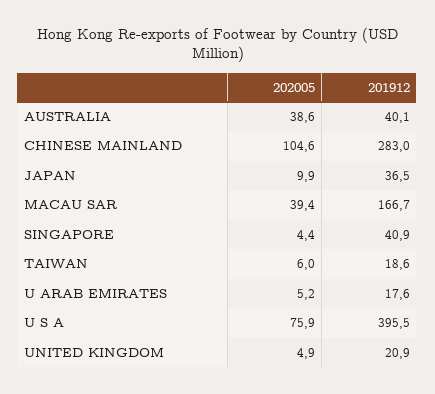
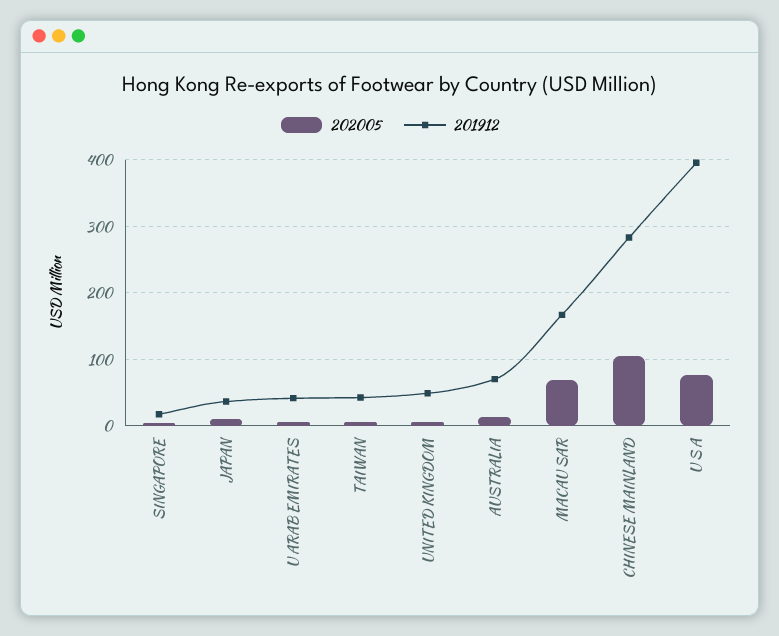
202005, AUSTRALIA: 38.6 -> 10
201912, AUSTRALIA: 40.1 -> 70
202005, MACAU SAR: 39.4 -> 70
201912, SINGAPORE: 40.9 -> 20
201912, TAIWAN: 18.6 -> 40
201912, U ARAB EMIRATES: 17.6 -> 40
201912, UNITED KINGDOM: 20.9 -> 50

